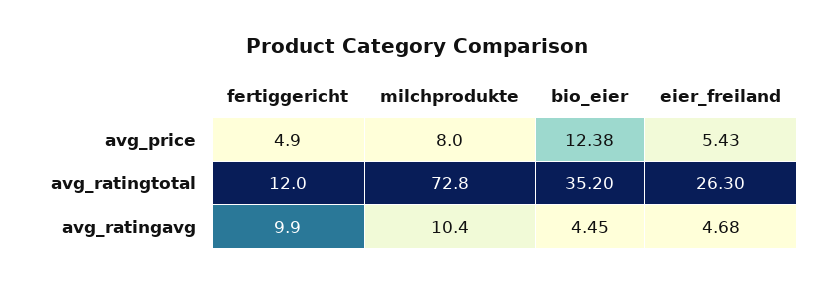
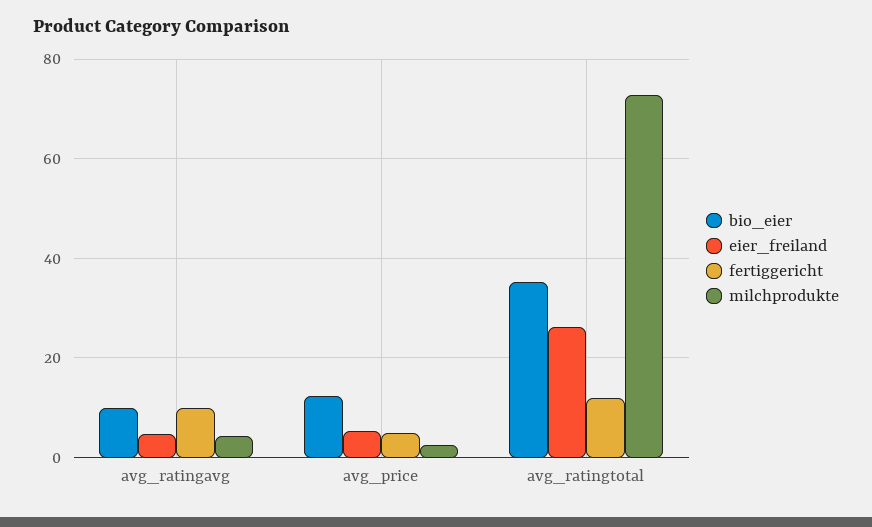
milchprodukte, avg_price: 8 -> 2
milchprodukte, avg_ratingavg: 10.4 -> 4
bio_eier, avg_ratingavg: 4.45 -> 10

